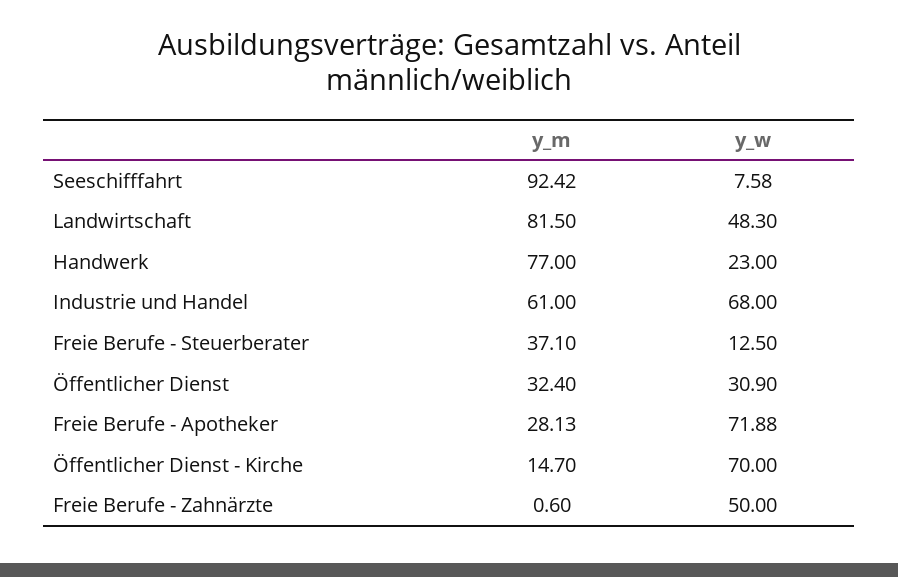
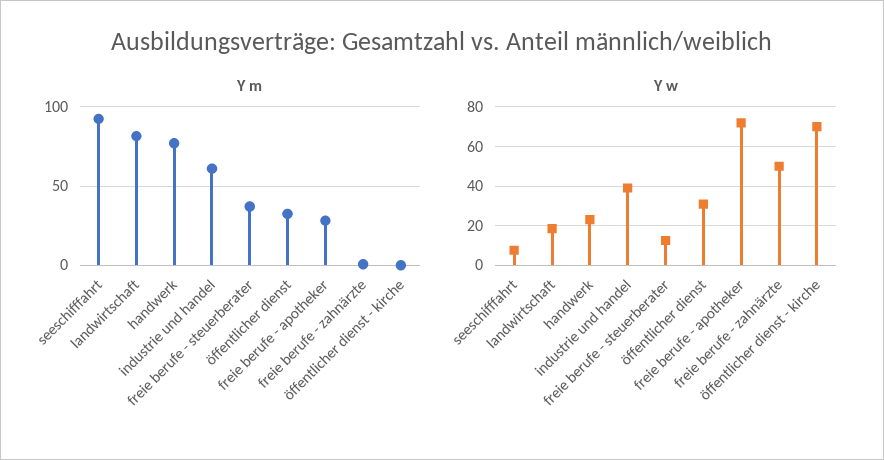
y_w, Landwirtschaft: 48.3 -> 20
y_w, Industrie und Handel: 68 -> 40
y_m, Öffentlicher Dienst - Kirche: 14.7 -> 0

